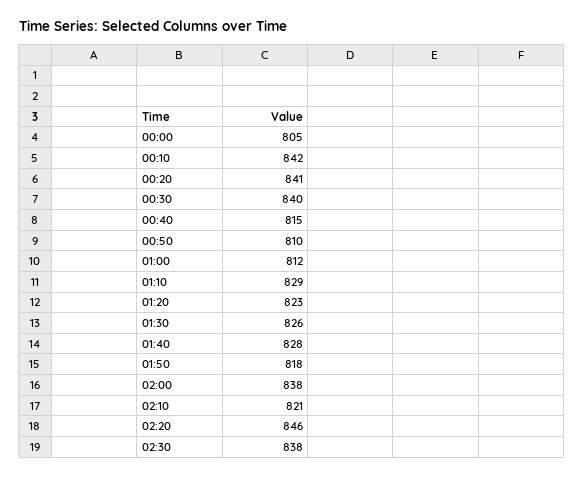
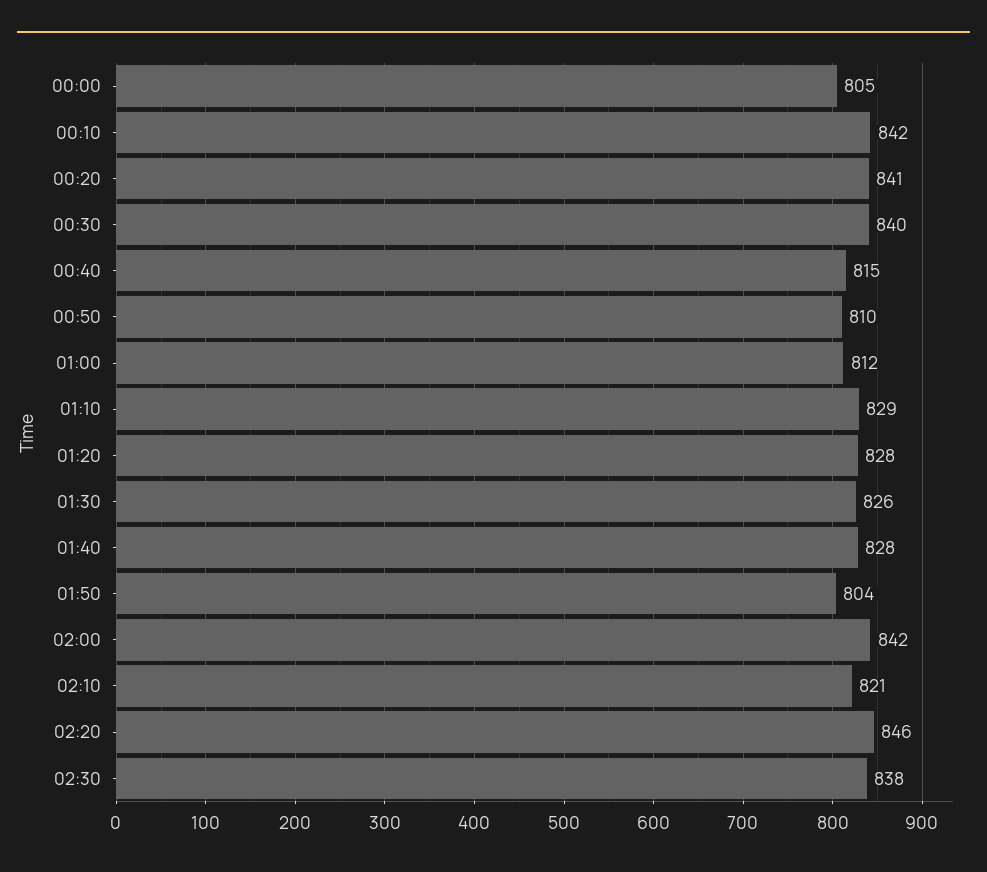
01:20: 823 -> 828
01:50: 818 -> 804
02:00: 838 -> 842

